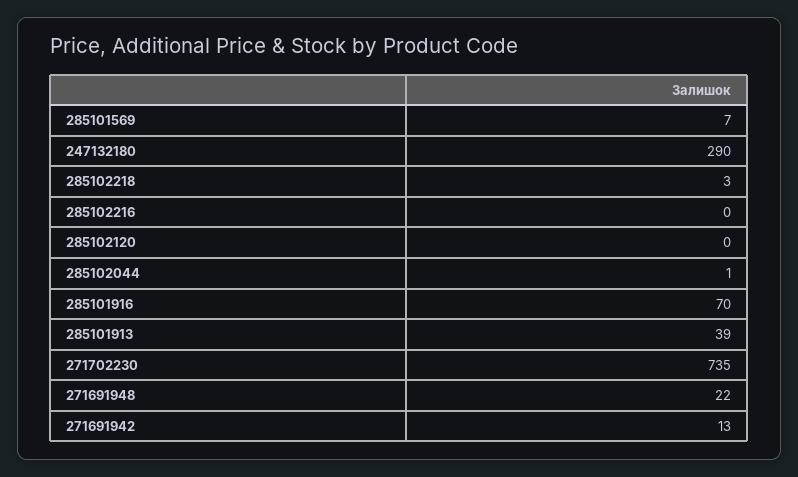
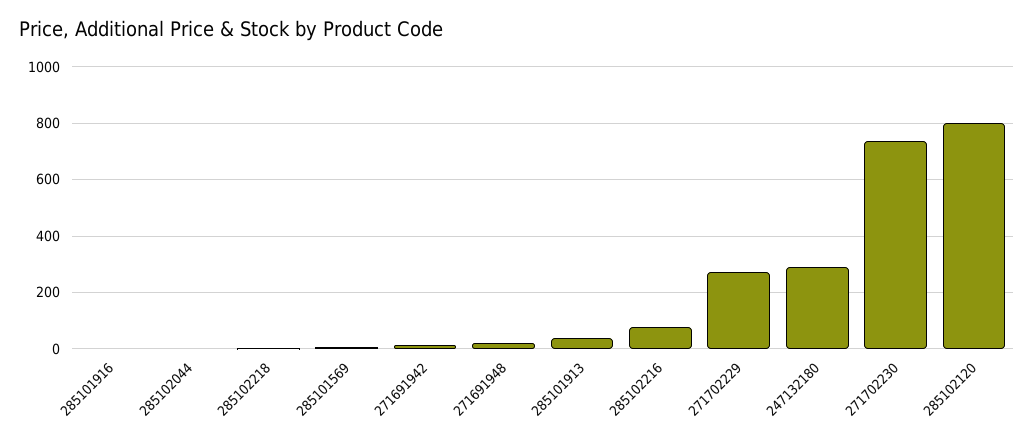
285102216: 0 -> 75
285102120: 0 -> 800
285101916: 70 -> 0
271702229: none -> 275

